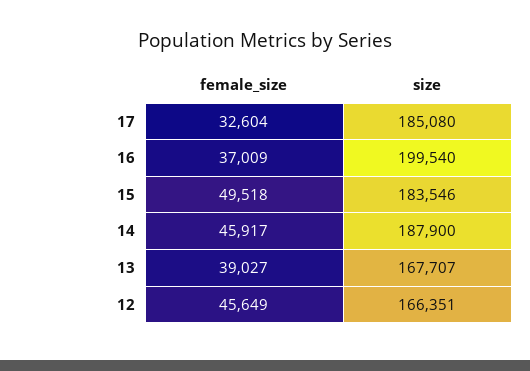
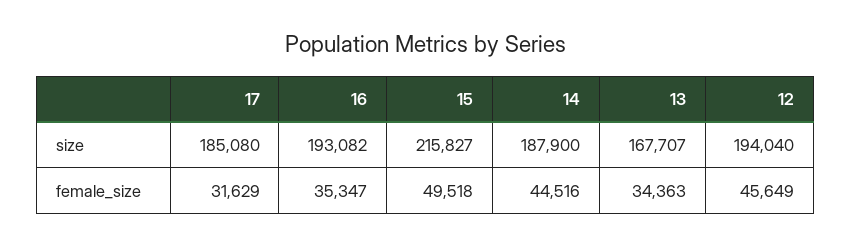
female_size, 17: 32604 -> 31629
female_size, 16: 37009 -> 35347
size, 16: 199540 -> 193082
size, 15: 183546 -> 215827
female_size, 14: 45917 -> 44516
female_size, 13: 39027 -> 34363
size, 12: 166351 -> 194040

